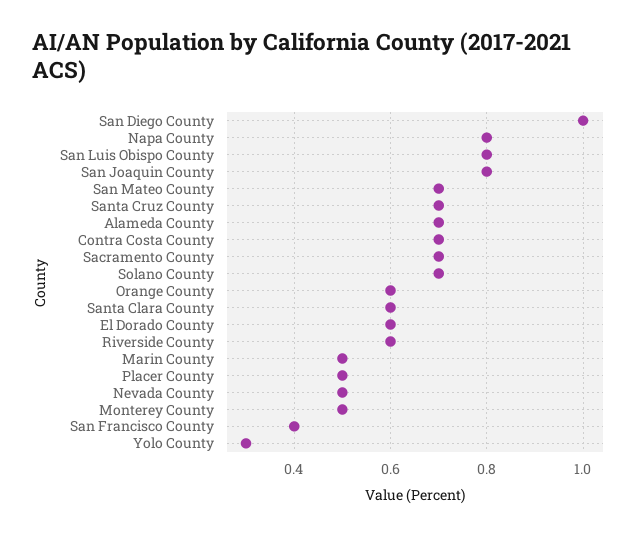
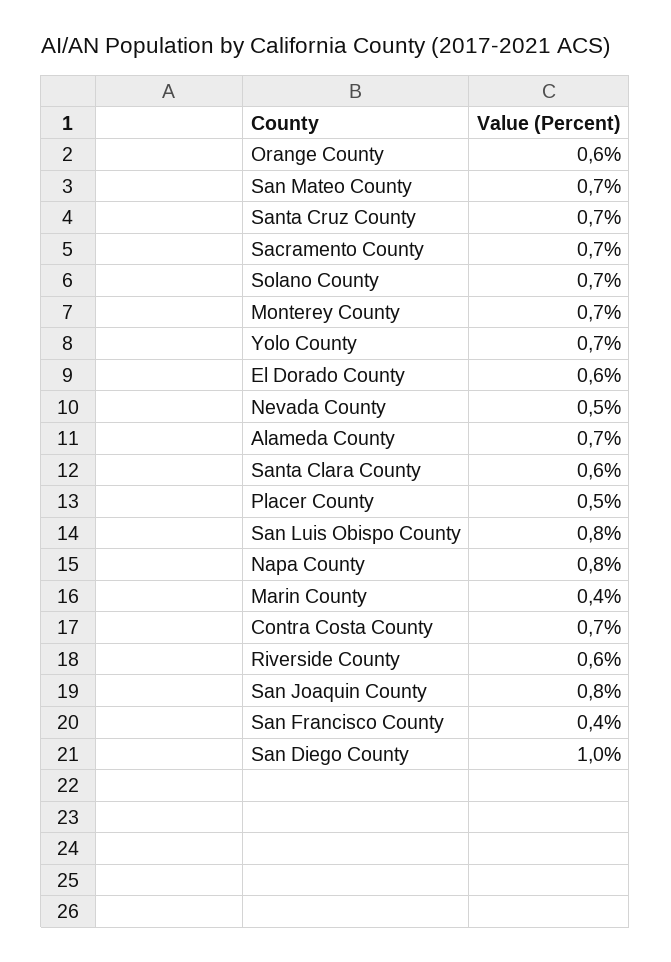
Marin County: 0.5 -> 0.4
Monterey County: 0.5 -> 0.7
Yolo County: 0.3 -> 0.7

